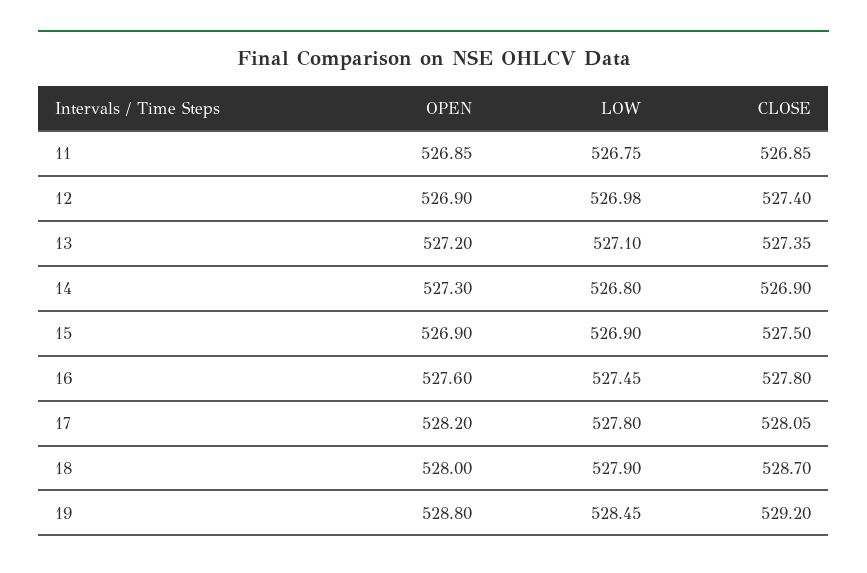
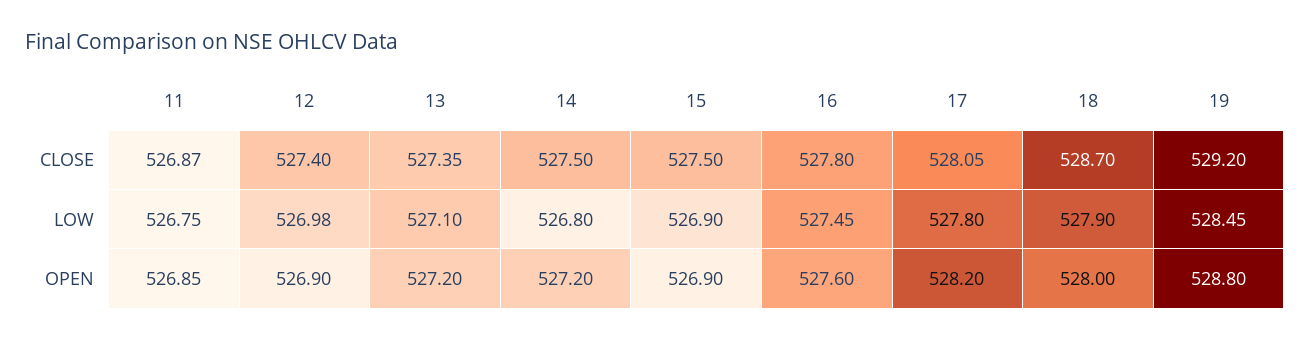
CLOSE, 11: 526.85 -> 526.87
OPEN, 14: 527.3 -> 527.2
CLOSE, 14: 526.9 -> 527.5

